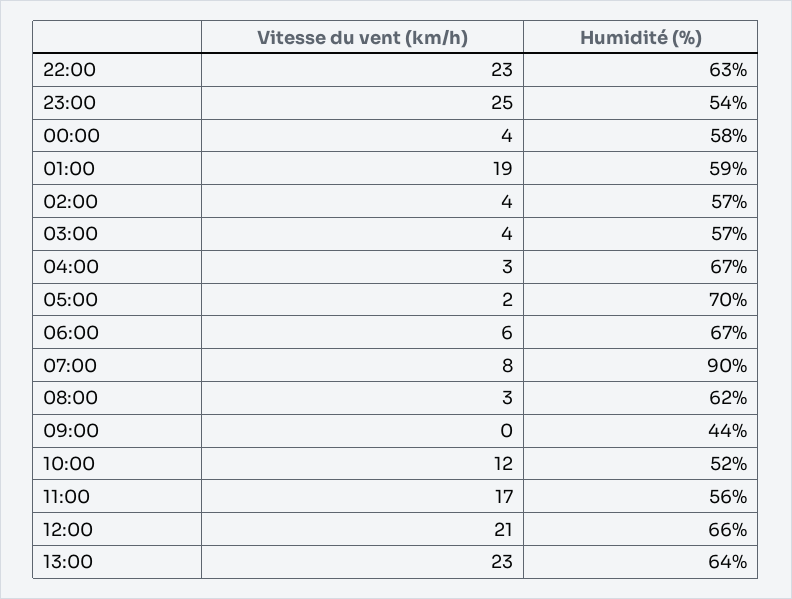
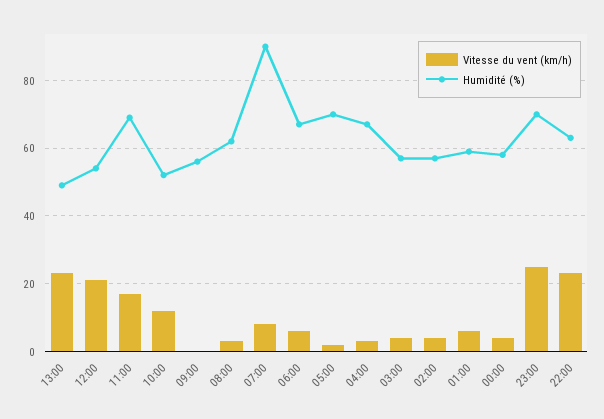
Humidité (%), 23:00: 54 -> 70
Vitesse du vent (km/h), 01:00: 19 -> 5
Humidité (%), 09:00: 44 -> 55
Humidité (%), 11:00: 56 -> 70
Humidité (%), 12:00: 66 -> 55
Humidité (%), 13:00: 64 -> 50

